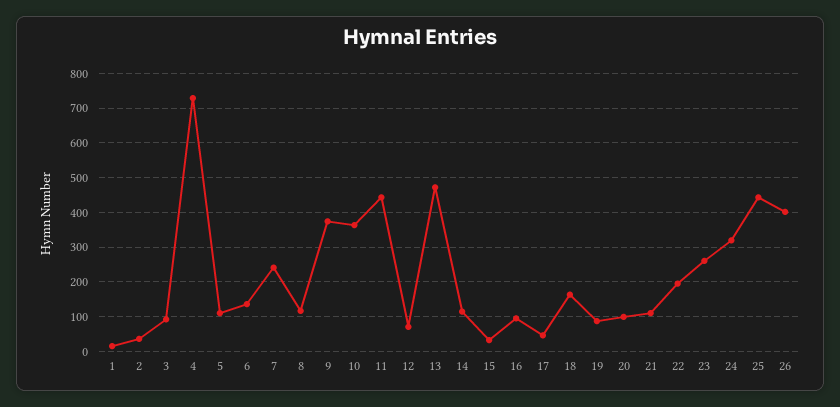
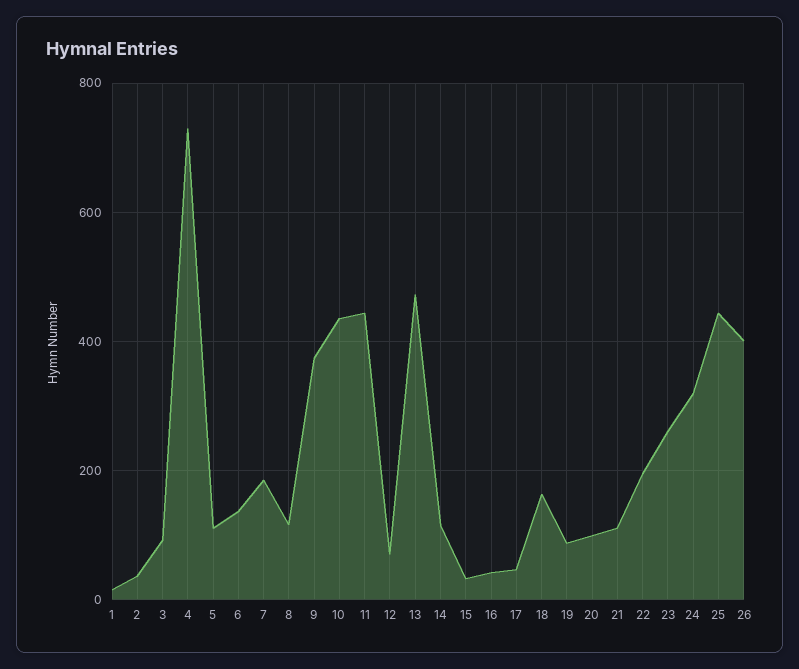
7: 240 -> 180
10: 360 -> 440
16: 100 -> 40

